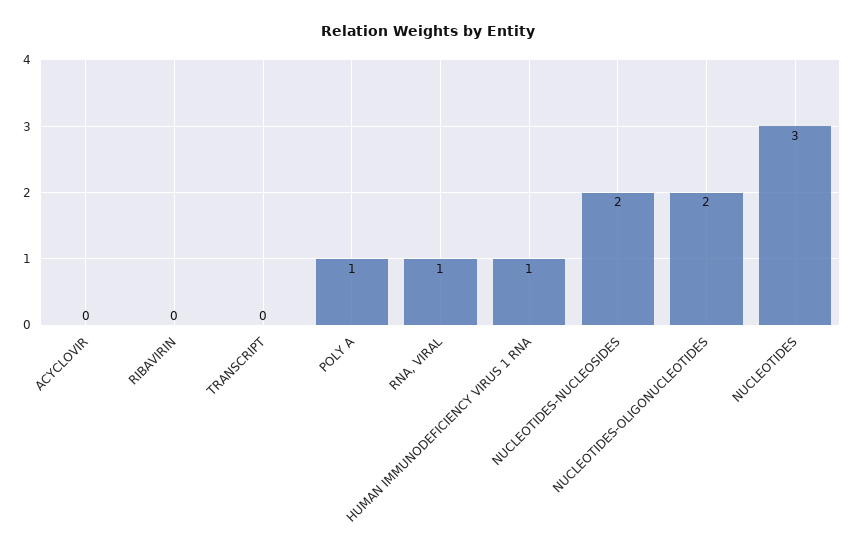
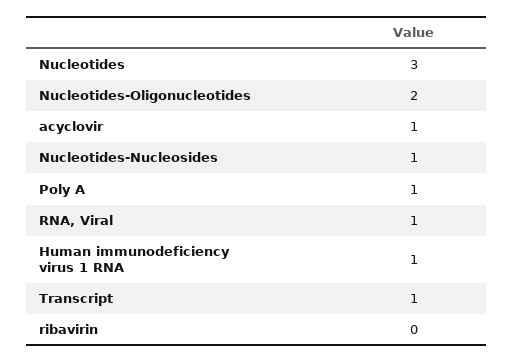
ACYCLOVIR: 0 -> 1
TRANSCRIPT: 0 -> 1
NUCLEOTIDES-NUCLEOSIDES: 2 -> 1

